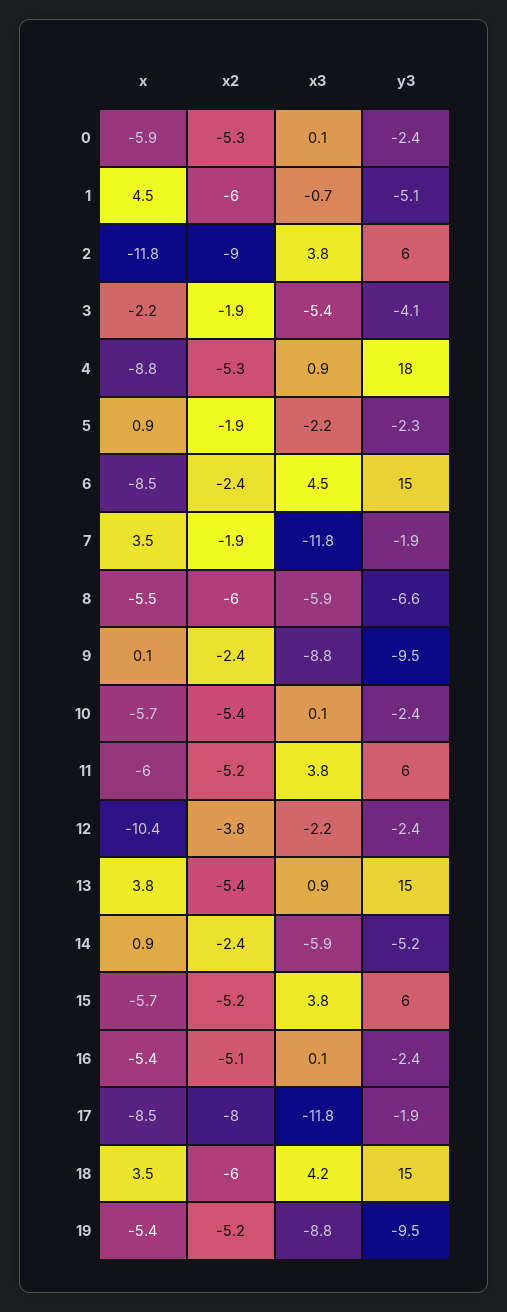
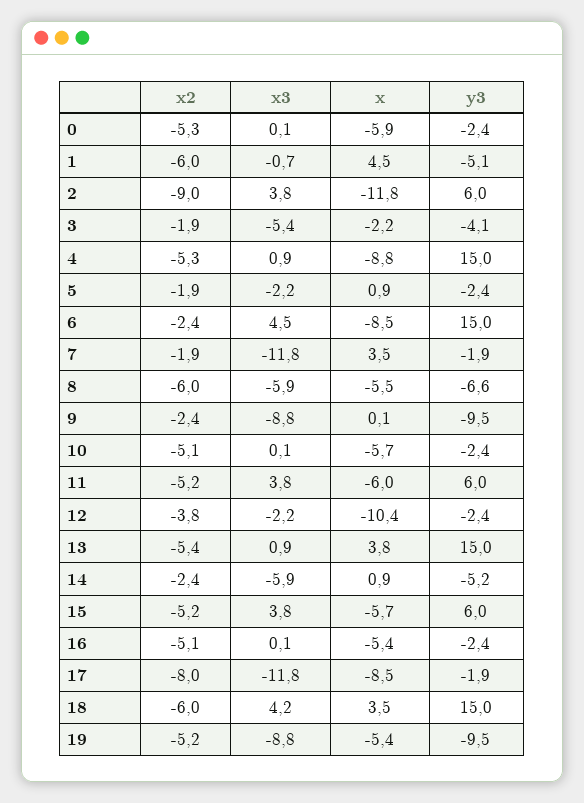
y3, 4: 18 -> 15
y3, 5: -2.3 -> -2.4
x2, 10: -5.4 -> -5.1

